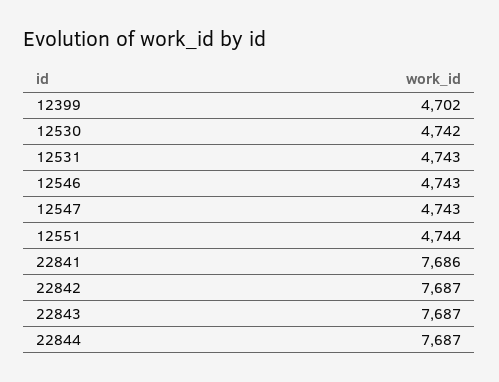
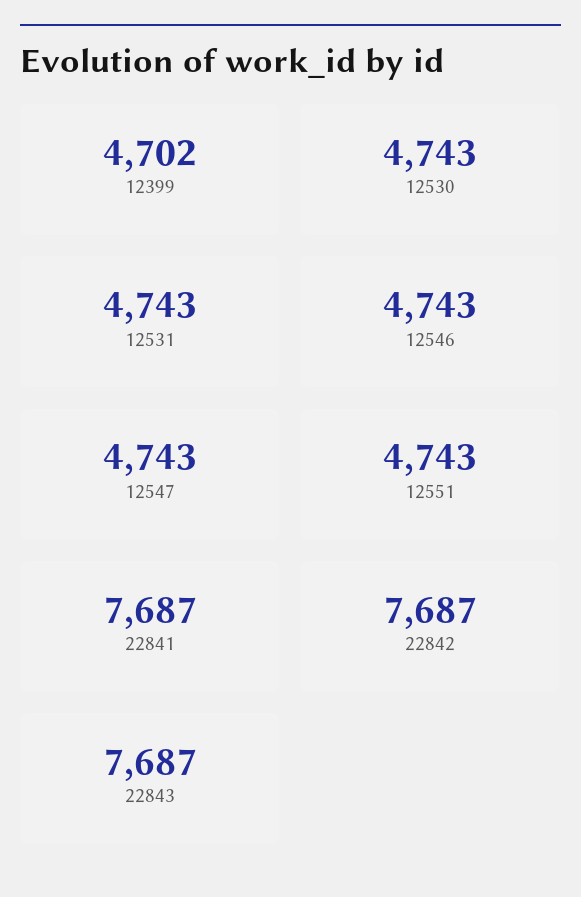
12530: 4742 -> 4743
12551: 4744 -> 4743
22841: 7686 -> 7687
22844: 7687 -> none

